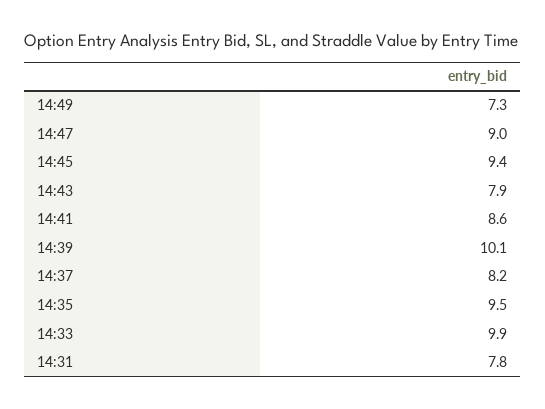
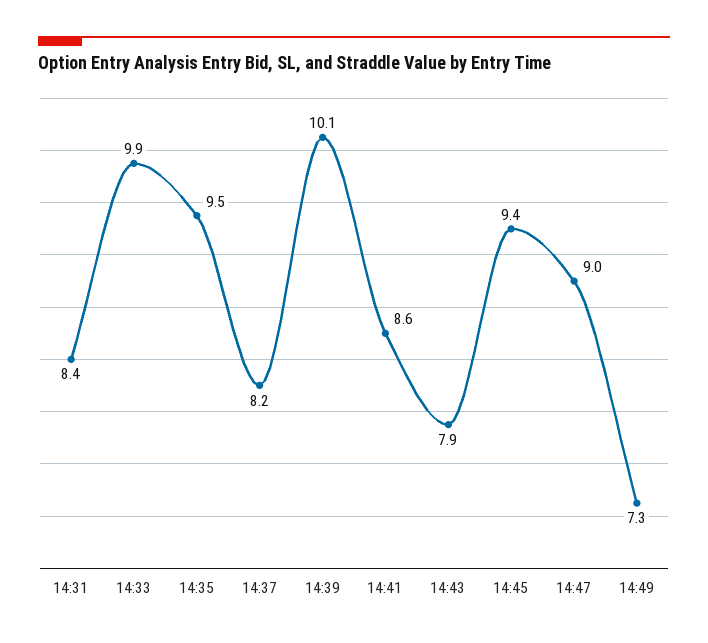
14:31: 7.8 -> 8.4

